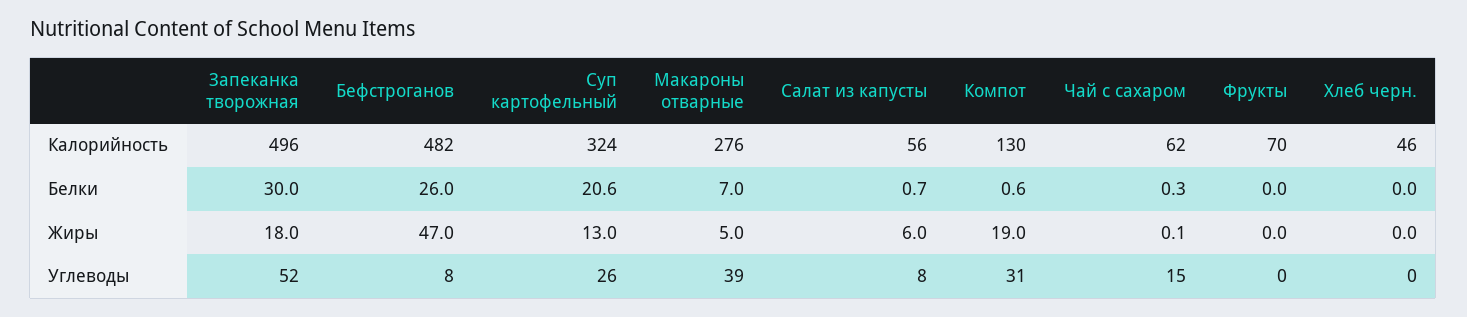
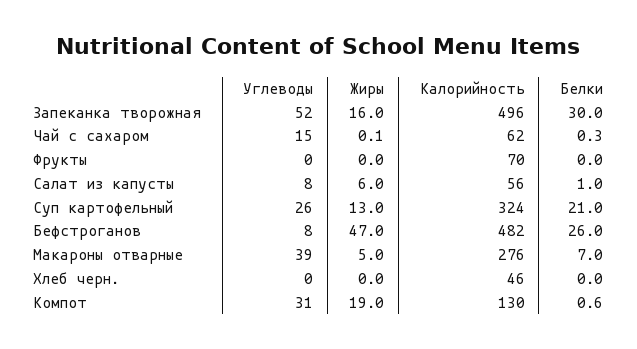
Суп картофельный, Белки: 20.6 -> 21
Салат из капусты, Белки: 0.7 -> 1
Запеканка творожная, Жиры: 18 -> 16

